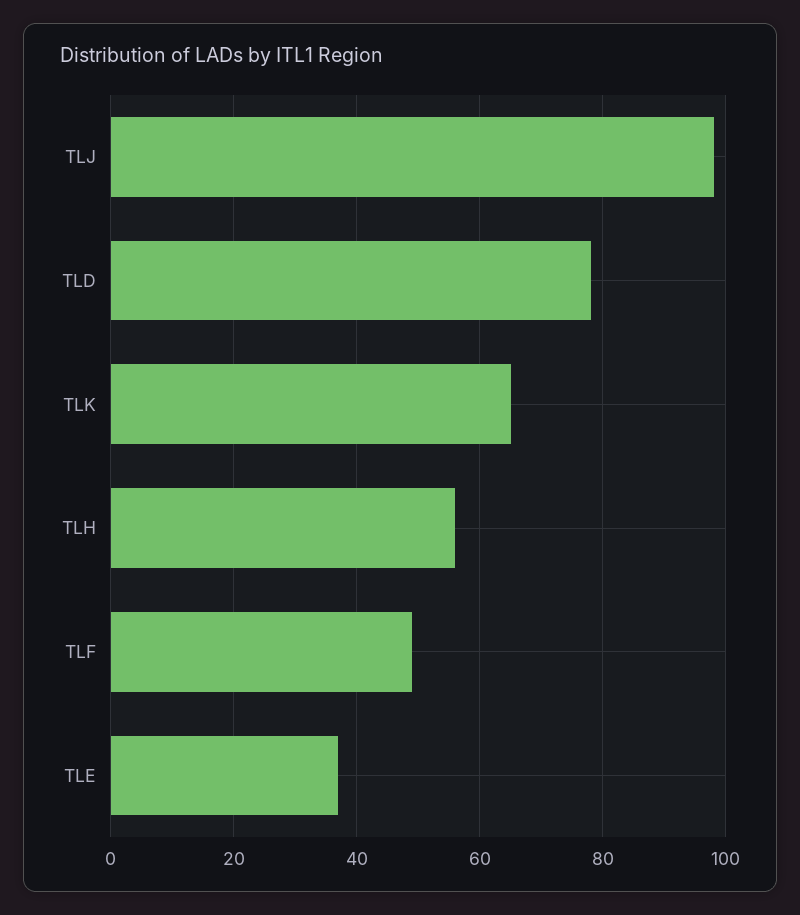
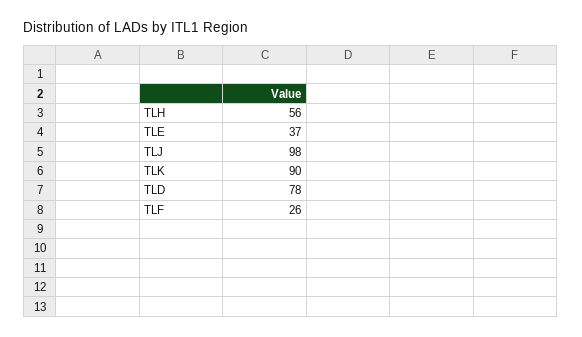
TLK: 65 -> 90
TLF: 50 -> 26

